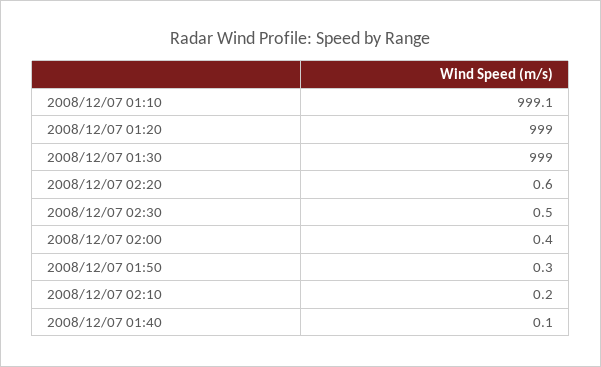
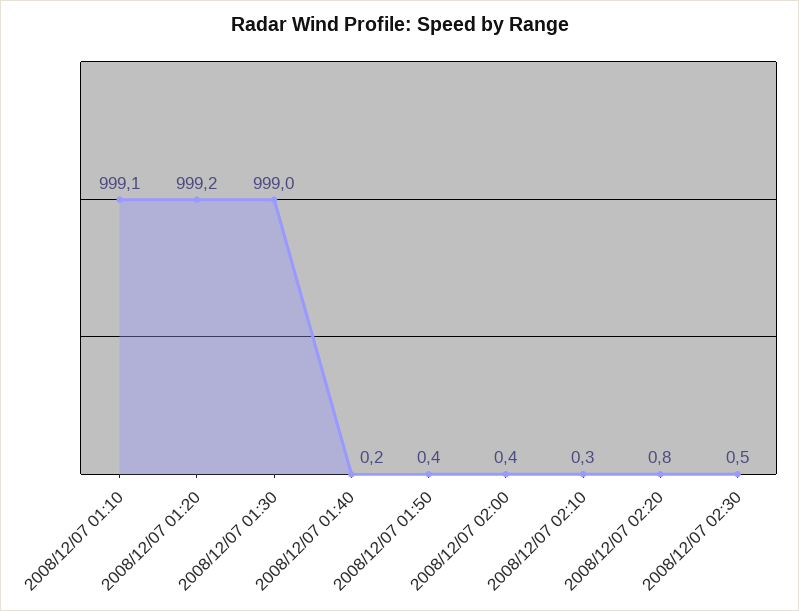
2008/12/07 01:20: 999 -> 999.2
2008/12/07 02:20: 0.6 -> 0.8
2008/12/07 01:50: 0.3 -> 0.4
2008/12/07 02:10: 0.2 -> 0.3
2008/12/07 01:40: 0.1 -> 0.2

